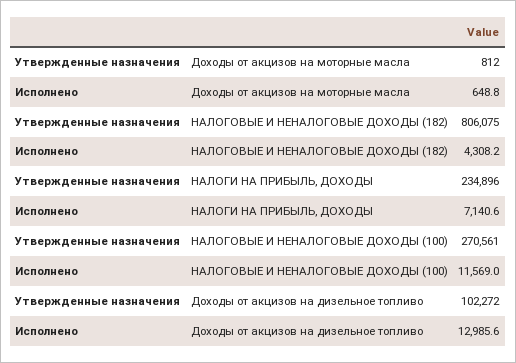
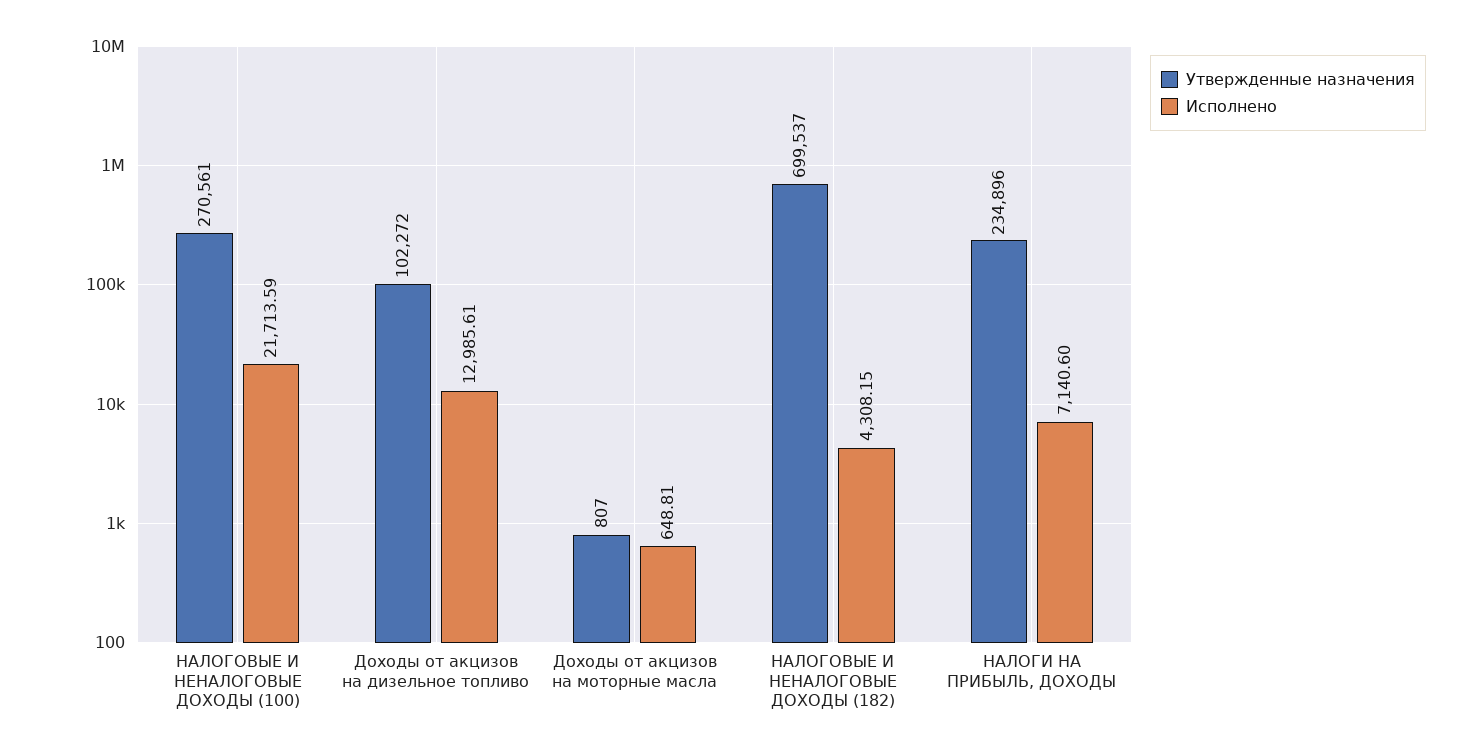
Утвержденные назначения, Доходы от акцизов на моторные масла: 812 -> 807
Утвержденные назначения, НАЛОГОВЫЕ И НЕНАЛОГОВЫЕ ДОХОДЫ (182): 806075 -> 699537
Исполнено, НАЛОГОВЫЕ И НЕНАЛОГОВЫЕ ДОХОДЫ (100): 11569 -> 21713.59

